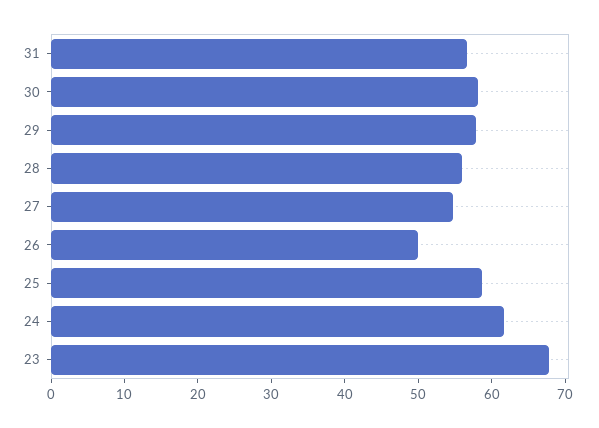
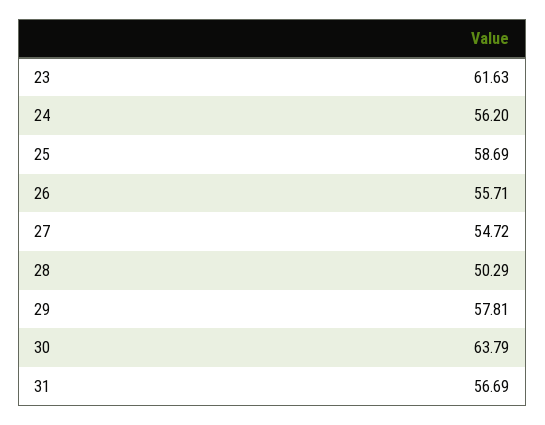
30: 58 -> 63.79
28: 56 -> 50.29
26: 50 -> 55.71
24: 62 -> 56.2
23: 68 -> 61.63

